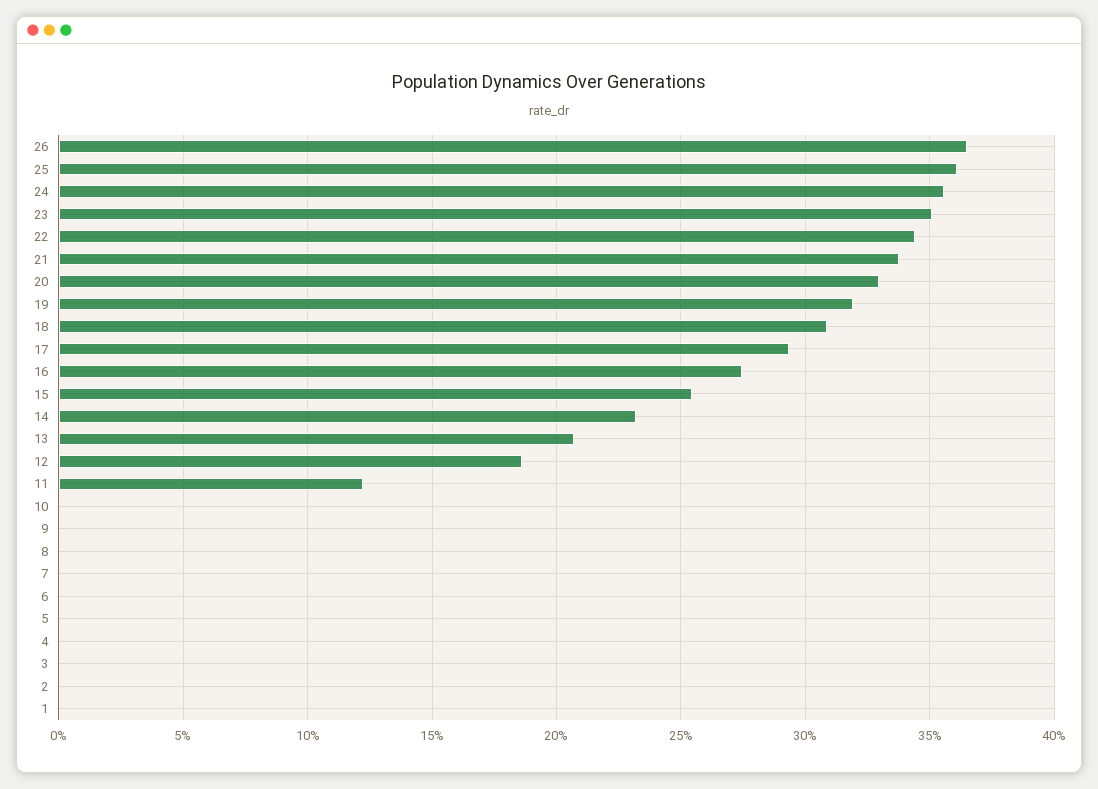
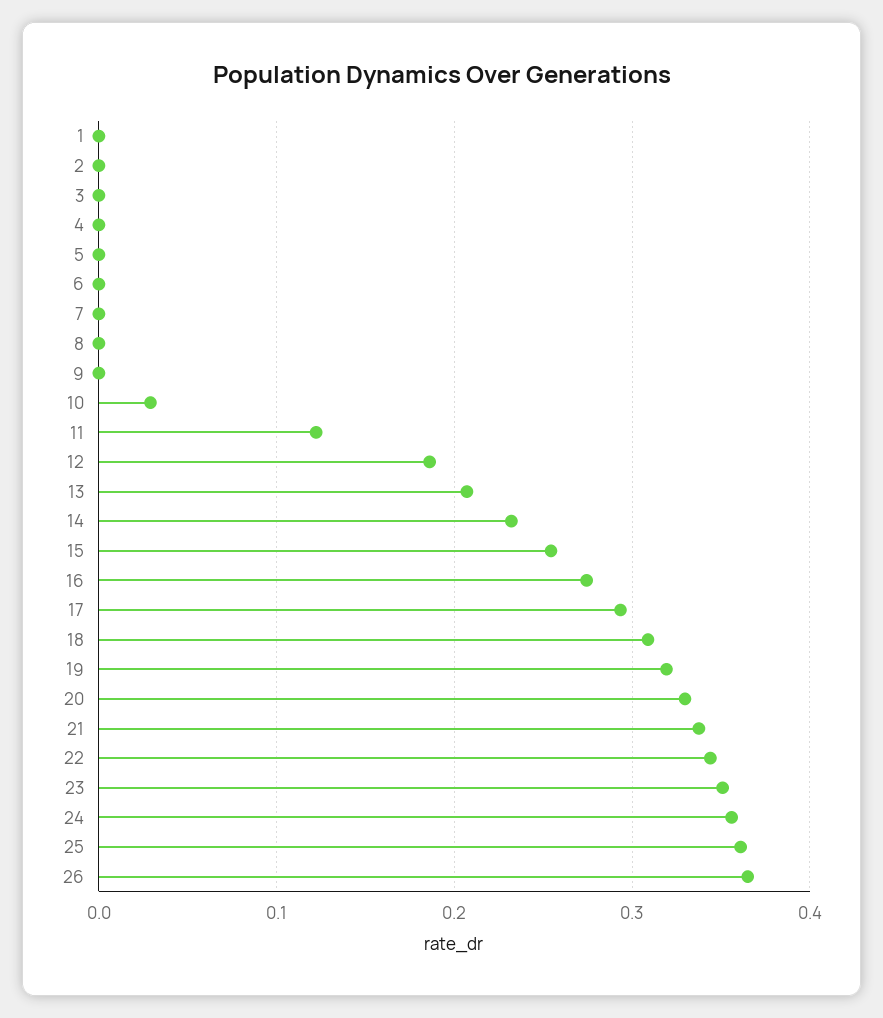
10: 0 -> 0.03

